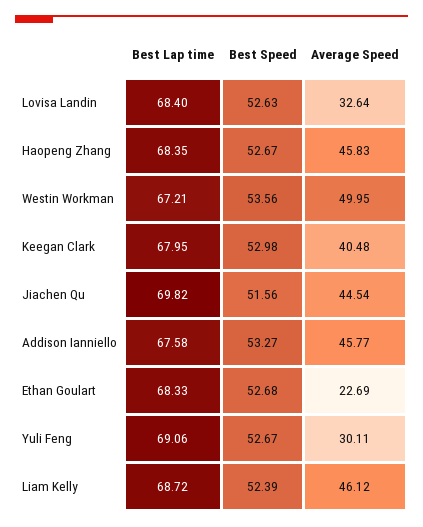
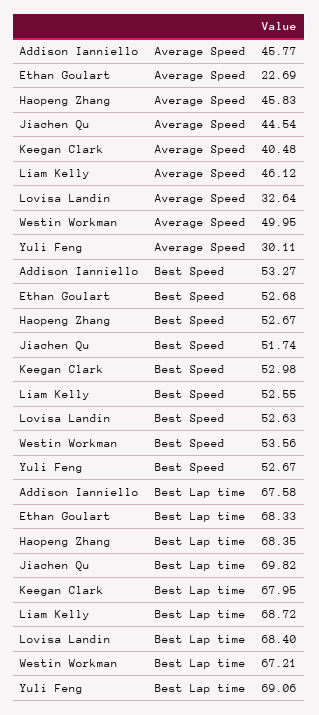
Best Speed, Jiachen Qu: 51.56 -> 51.74
Best Speed, Liam Kelly: 52.39 -> 52.55

